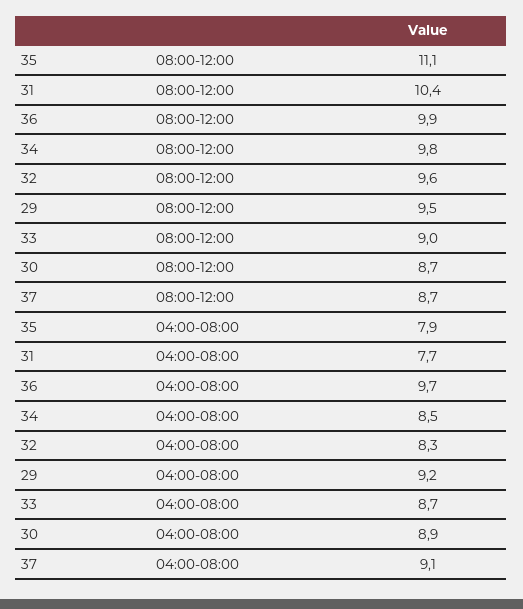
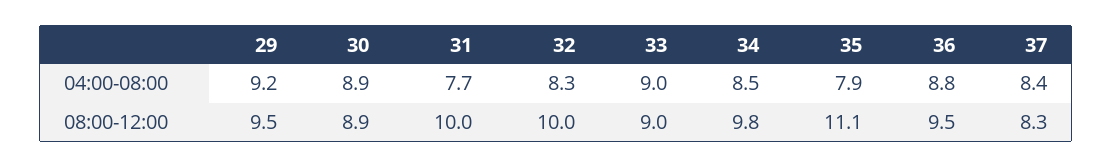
31, 08:00-12:00: 10.4 -> 10
36, 08:00-12:00: 9.9 -> 9.5
32, 08:00-12:00: 9.6 -> 10
30, 08:00-12:00: 8.7 -> 8.9
37, 08:00-12:00: 8.7 -> 8.3
36, 04:00-08:00: 9.7 -> 8.8
33, 04:00-08:00: 8.7 -> 9
37, 04:00-08:00: 9.1 -> 8.4

